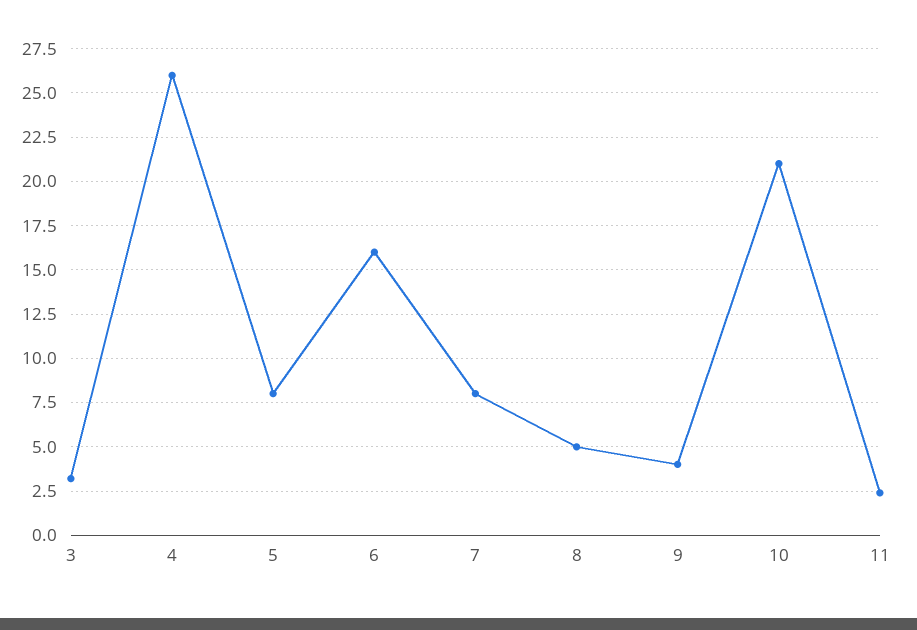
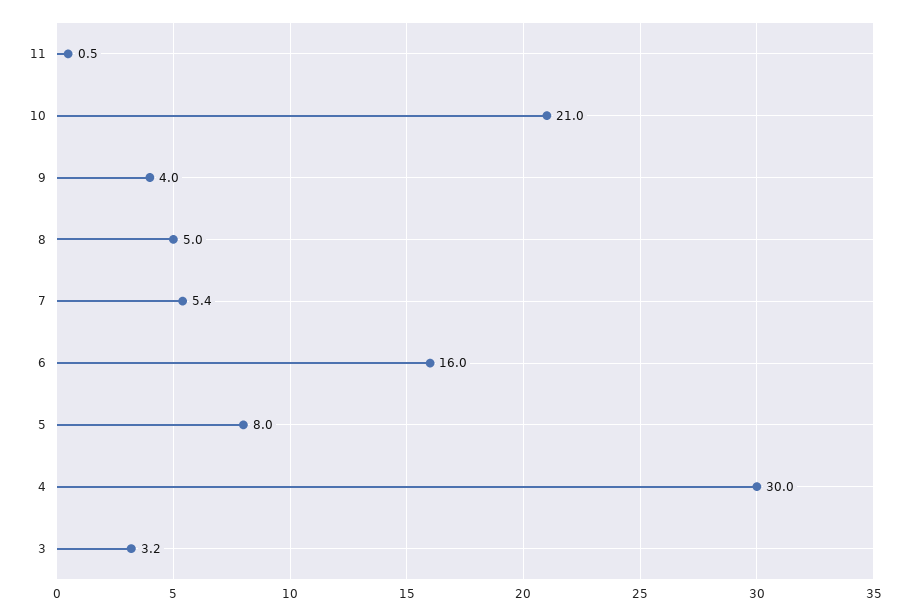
4: 26 -> 30
7: 8 -> 5.4
11: 2.5 -> 0.5

